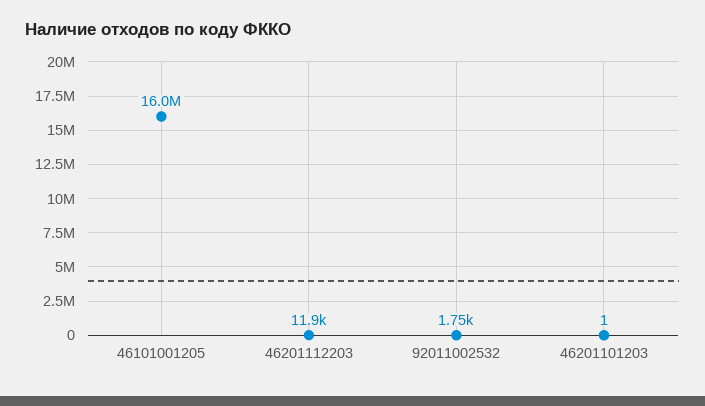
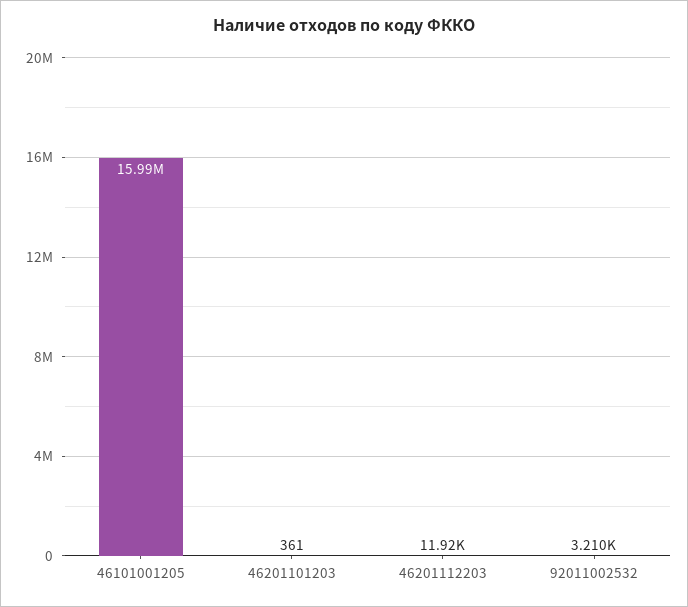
92011002532: 1750 -> 3210
46201101203: 1 -> 361

